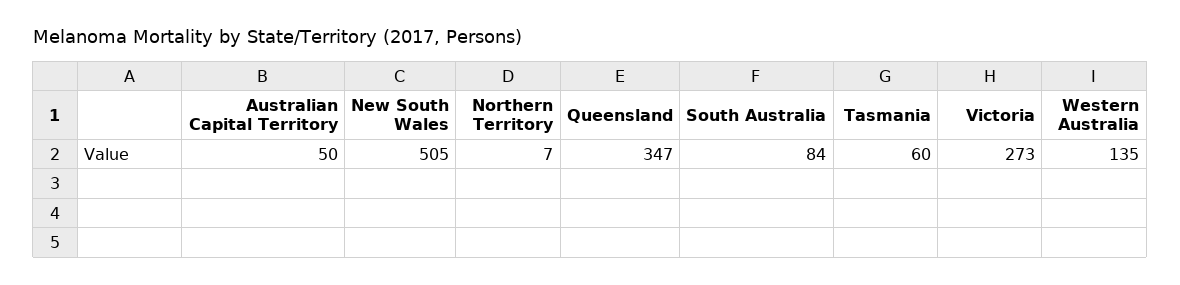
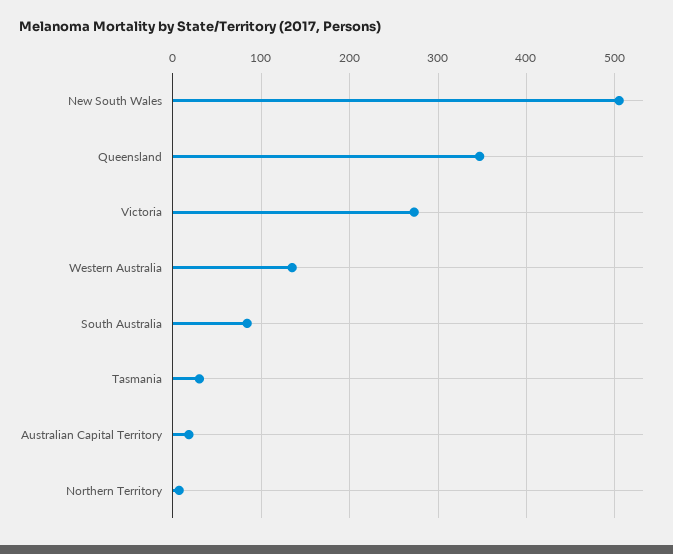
Australian Capital Territory: 50 -> 20
Tasmania: 60 -> 30

